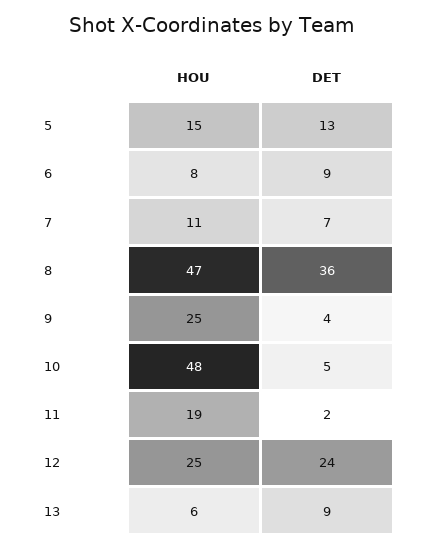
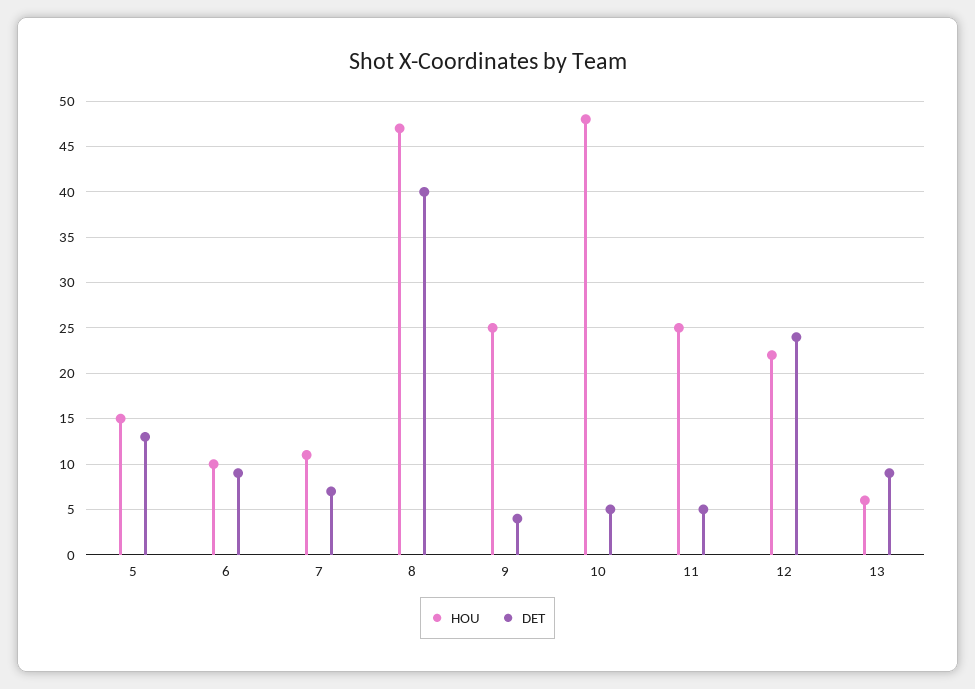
HOU, 6: 8 -> 10
DET, 8: 36 -> 40
HOU, 11: 19 -> 25
DET, 11: 2 -> 5
HOU, 12: 25 -> 22

